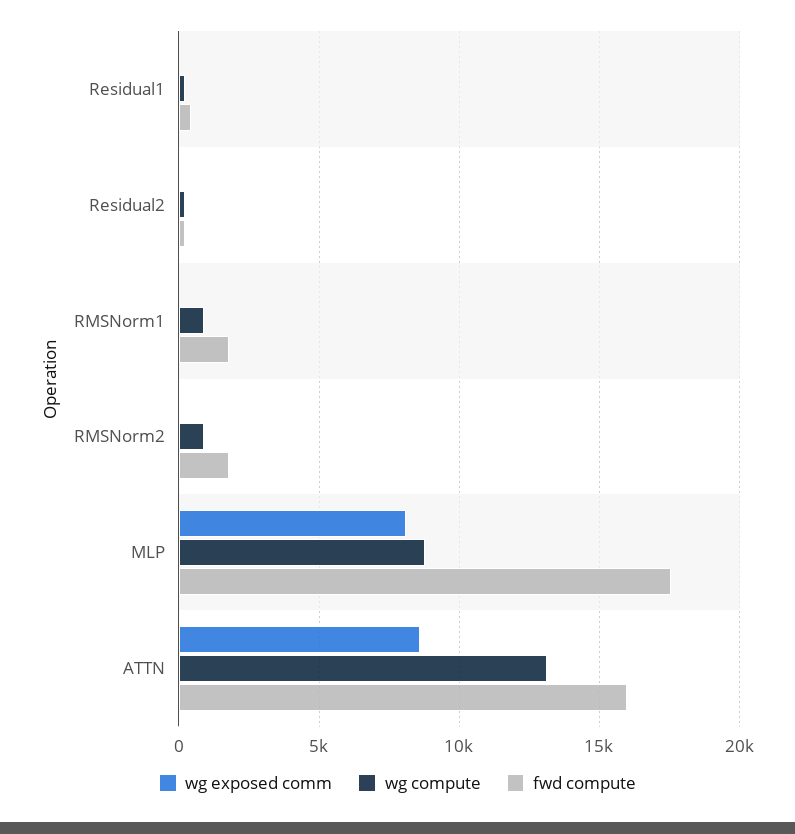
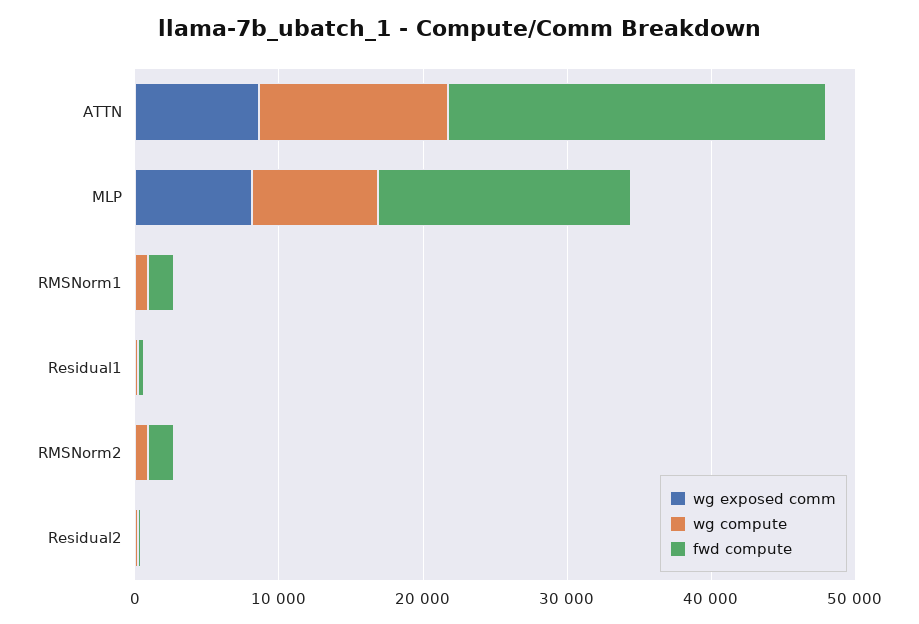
fwd compute, ATTN: 16000 -> 26000

